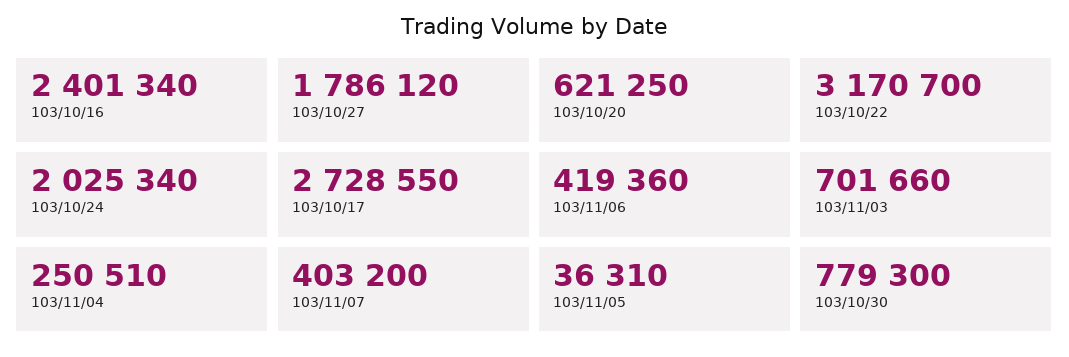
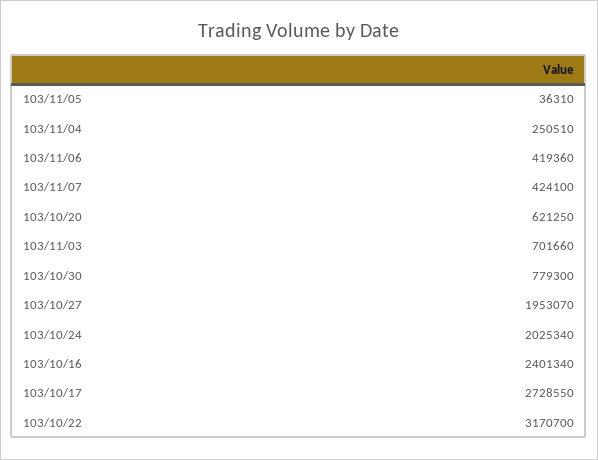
103/10/27: 1786120 -> 1953070
103/11/07: 403200 -> 424100

